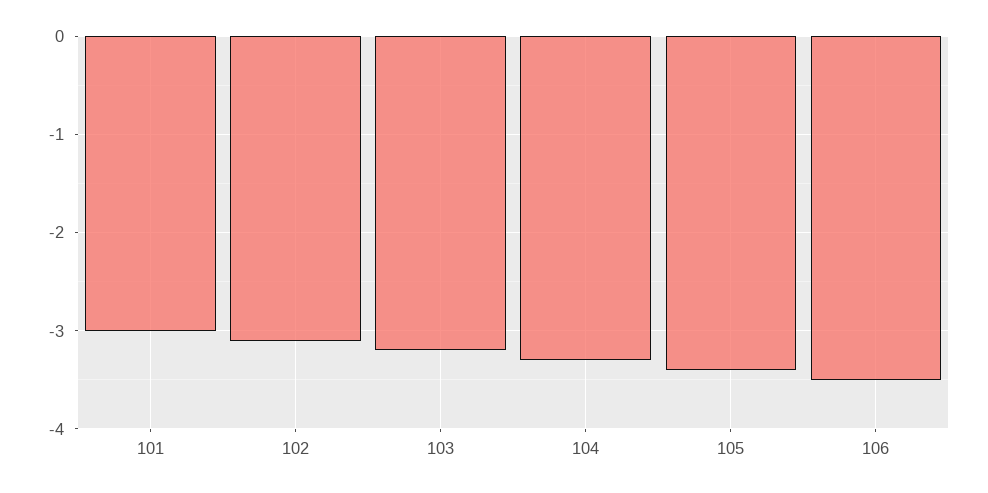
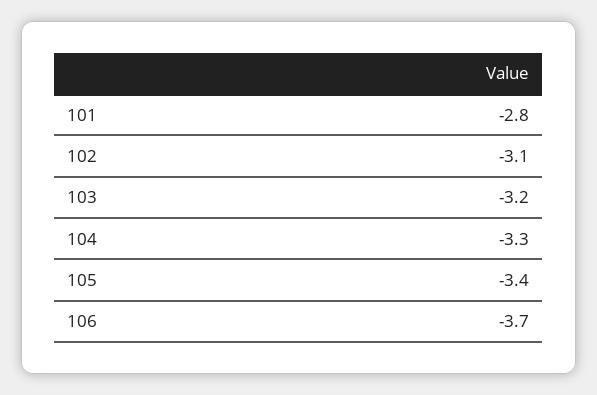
101: -3 -> -2.8
106: -3.5 -> -3.7

